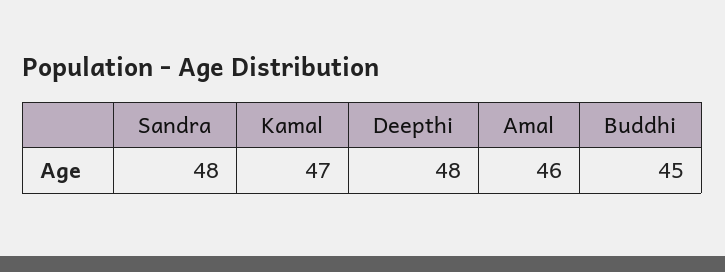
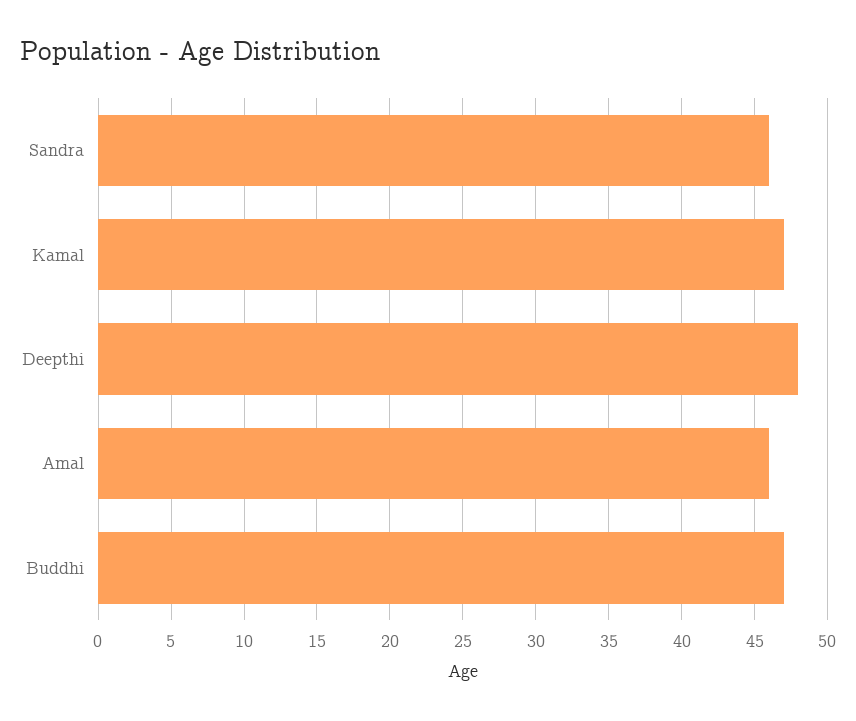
Sandra: 48 -> 46
Buddhi: 45 -> 47

